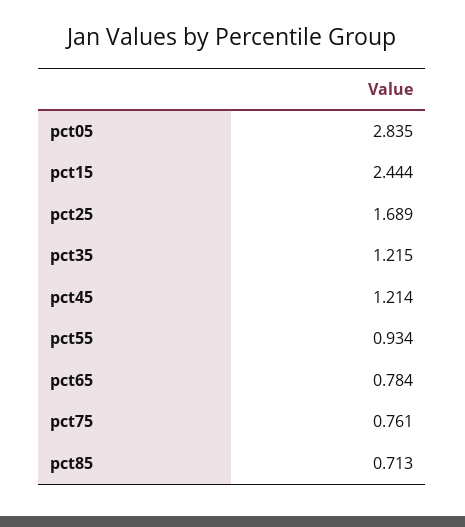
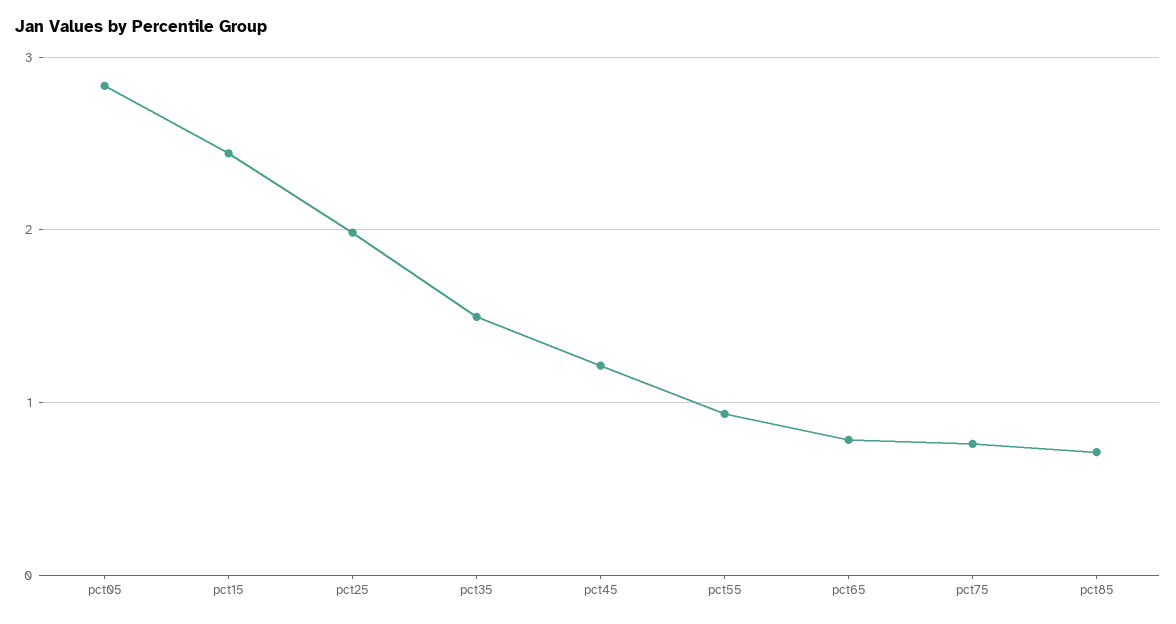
pct25: 1.689 -> 2
pct35: 1.215 -> 1.5

